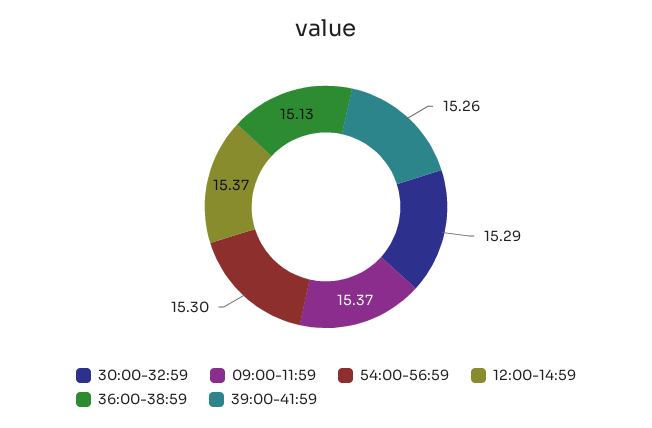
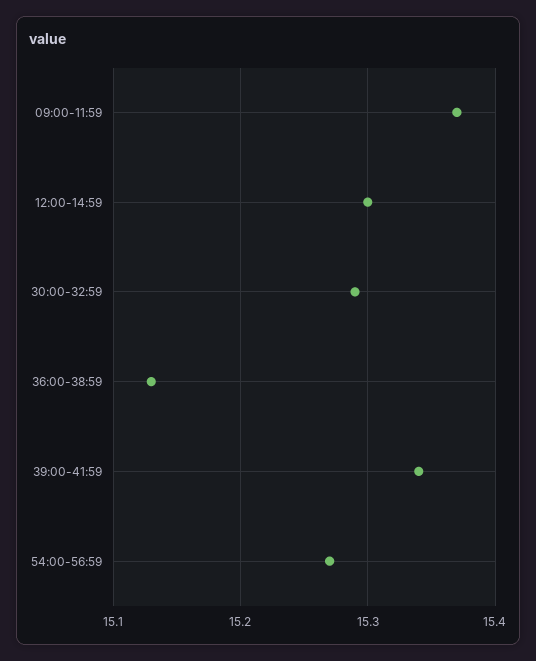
54:00-56:59: 15.3 -> 15.27
12:00-14:59: 15.37 -> 15.3
39:00-41:59: 15.26 -> 15.34

